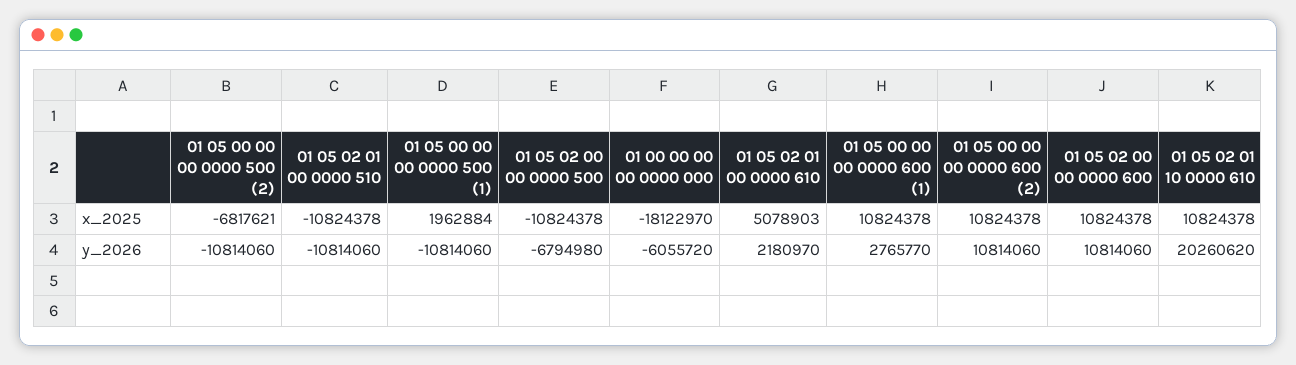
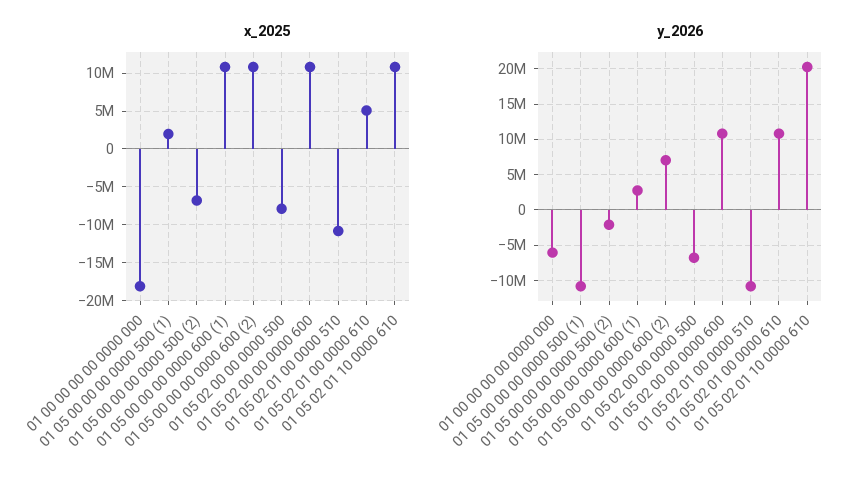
x_2025, 01 05 02 00 00 0000 500: -10824378 -> -8000000
y_2026, 01 05 00 00 00 0000 500 (2): -10814060 -> -2000000
y_2026, 01 05 02 01 00 0000 610: 2180970 -> 11000000
y_2026, 01 05 00 00 00 0000 600 (2): 10814060 -> 7000000

